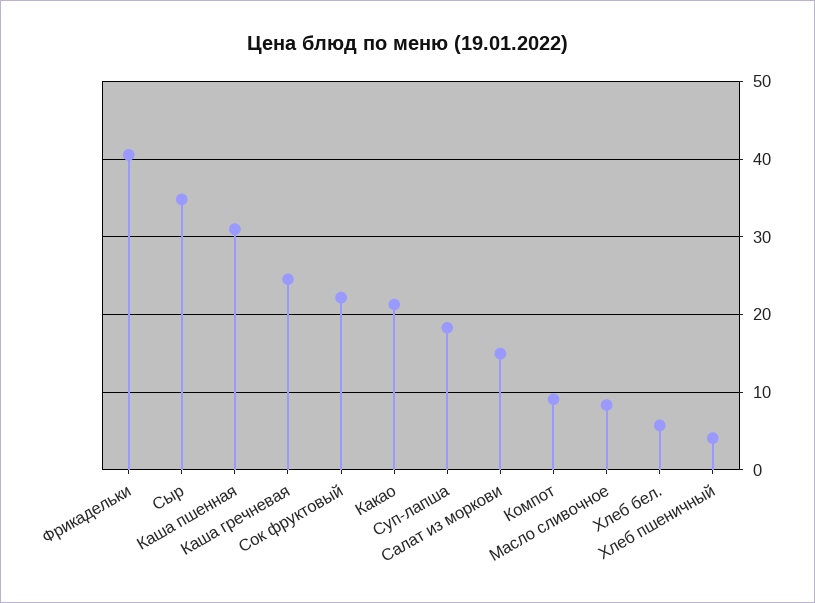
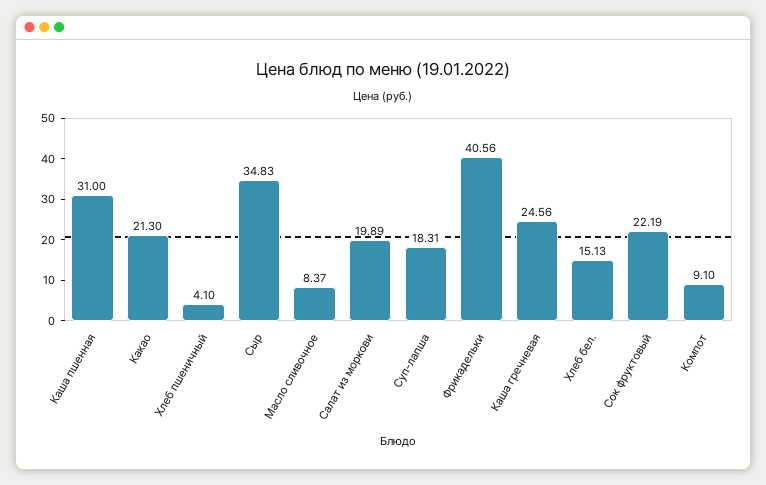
Салат из моркови: 15 -> 19.89
Хлеб бел.: 6 -> 15.13

